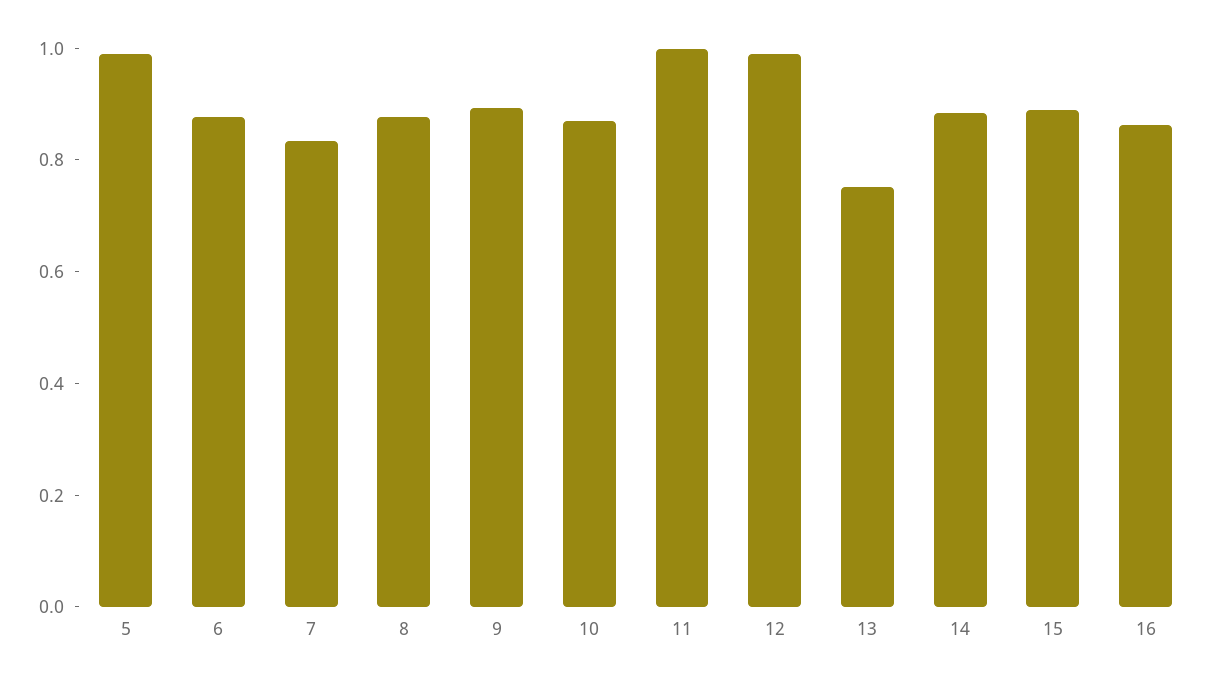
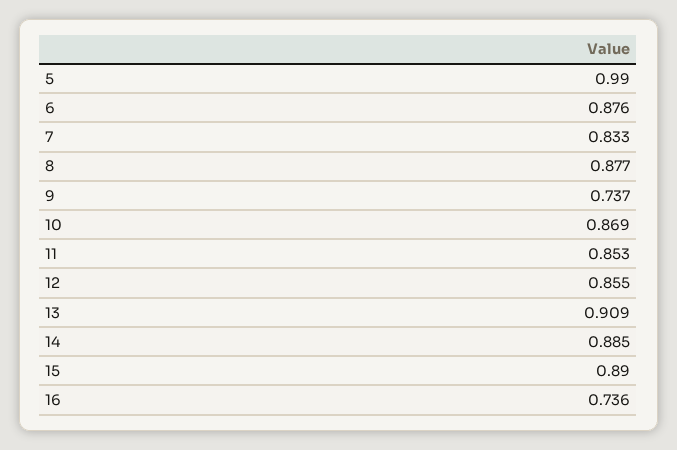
9: 0.9 -> 0.737
11: 1 -> 0.853
12: 1 -> 0.855
13: 0.75 -> 0.909
16: 0.85 -> 0.736

